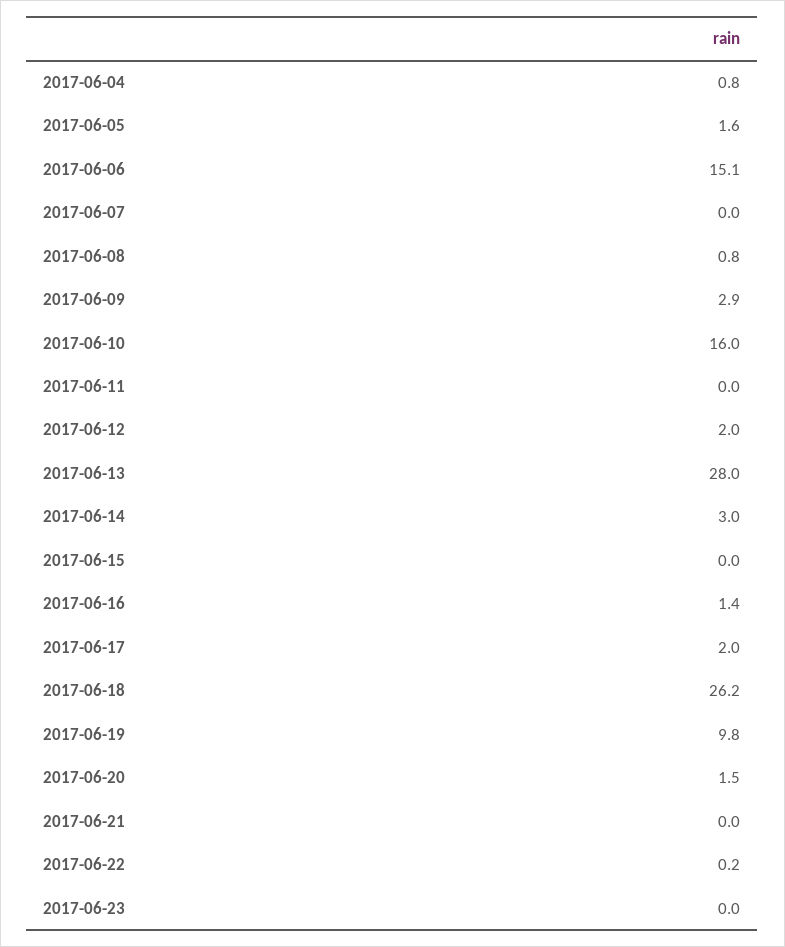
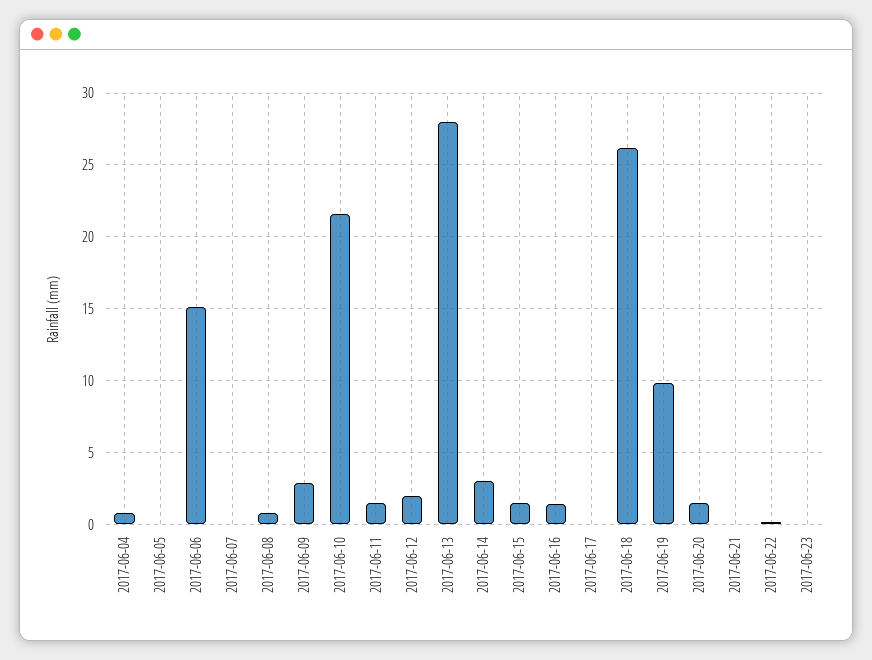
2017-06-05: 1.6 -> 0
2017-06-10: 16 -> 21.5
2017-06-11: 0 -> 1.5
2017-06-15: 0 -> 1.5
2017-06-17: 2 -> 0

